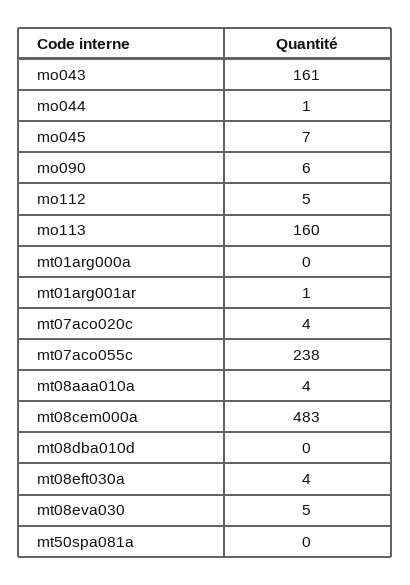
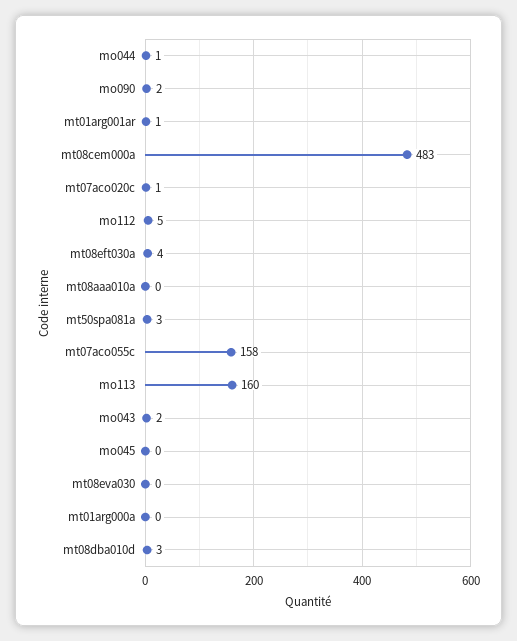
mo043: 161 -> 2
mo045: 7 -> 0
mo090: 6 -> 2
mt07aco020c: 4 -> 1
mt07aco055c: 238 -> 158
mt08aaa010a: 4 -> 0
mt08dba010d: 0 -> 3
mt08eva030: 5 -> 0
mt50spa081a: 0 -> 3

